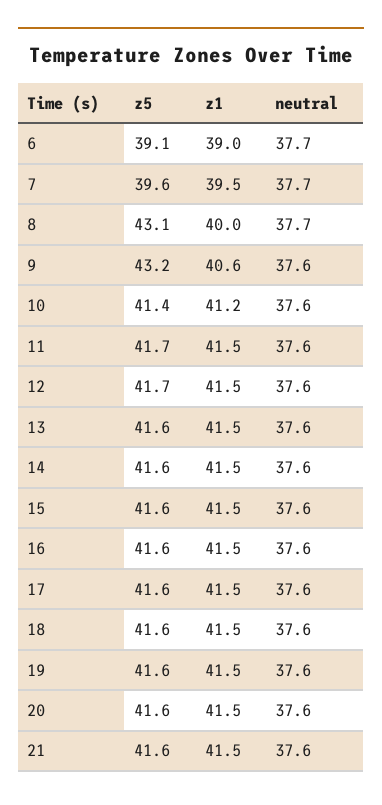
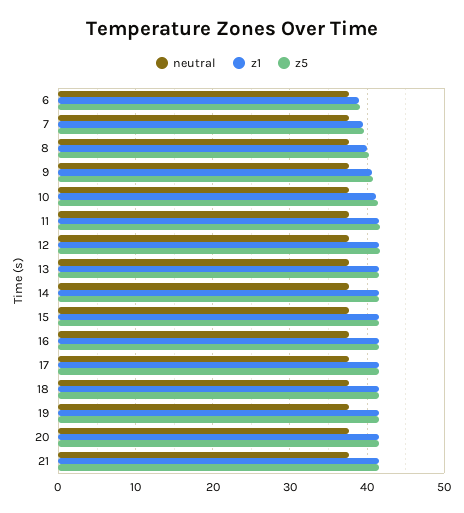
z5, 8: 43.1 -> 40
z5, 9: 43.2 -> 41

